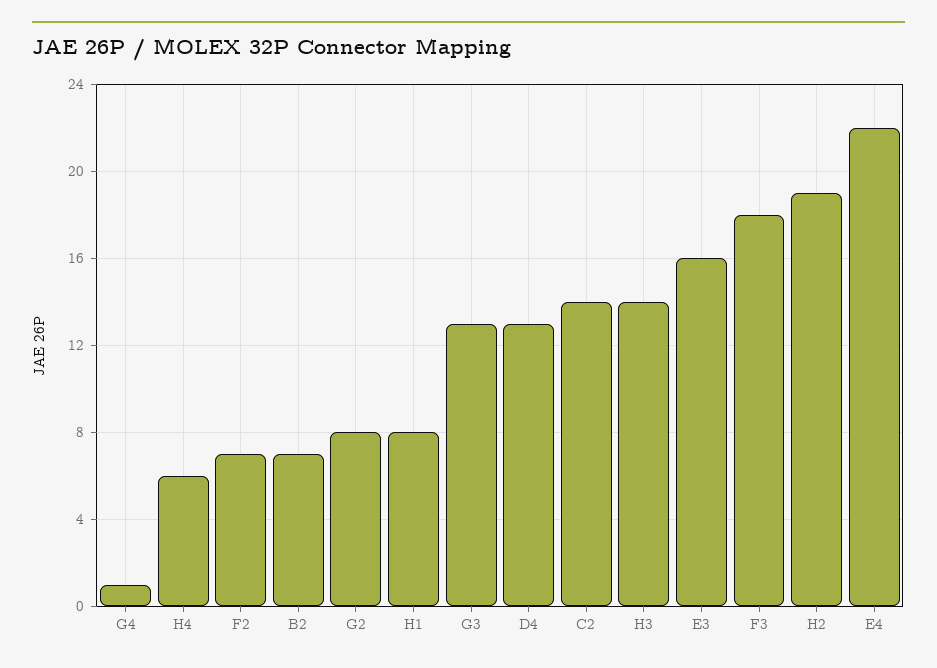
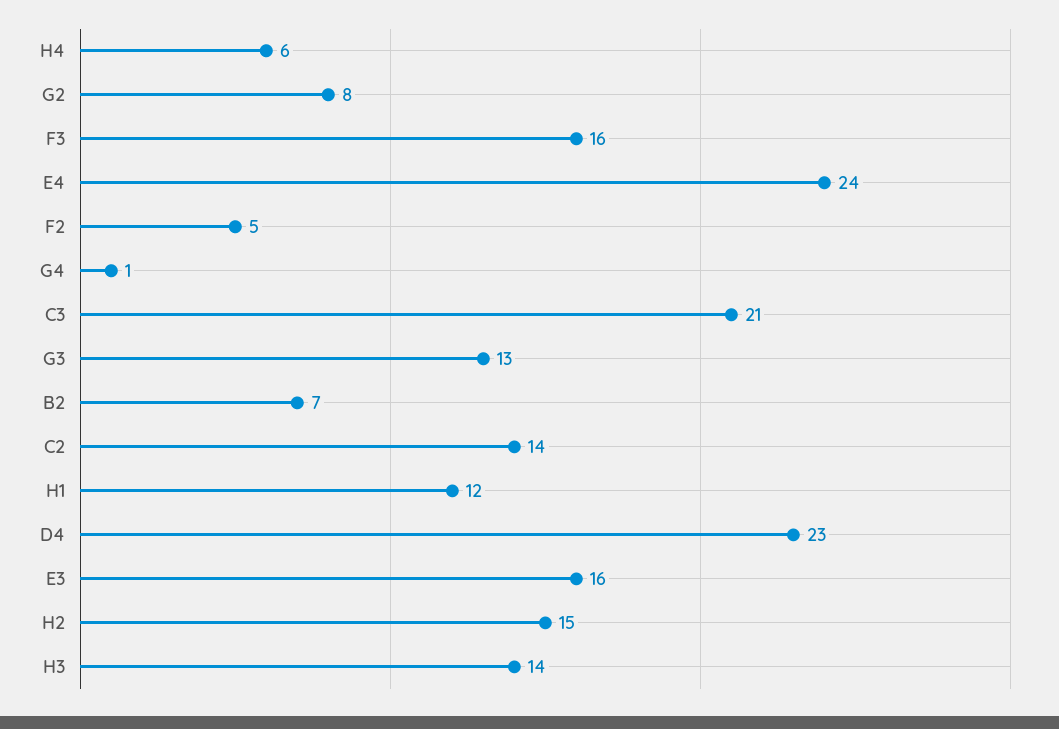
F2: 7 -> 5
H1: 8 -> 12
D4: 13 -> 23
F3: 18 -> 16
H2: 19 -> 15
E4: 22 -> 24
C3: none -> 21

